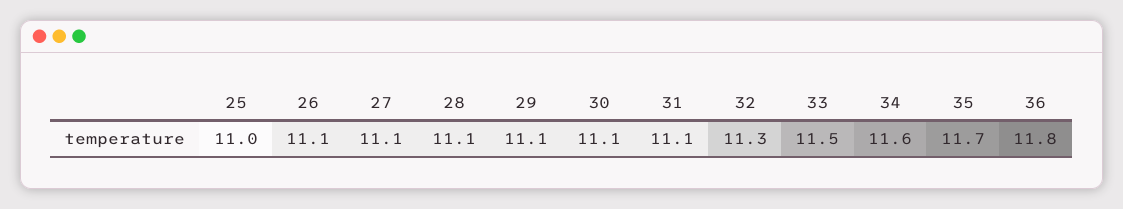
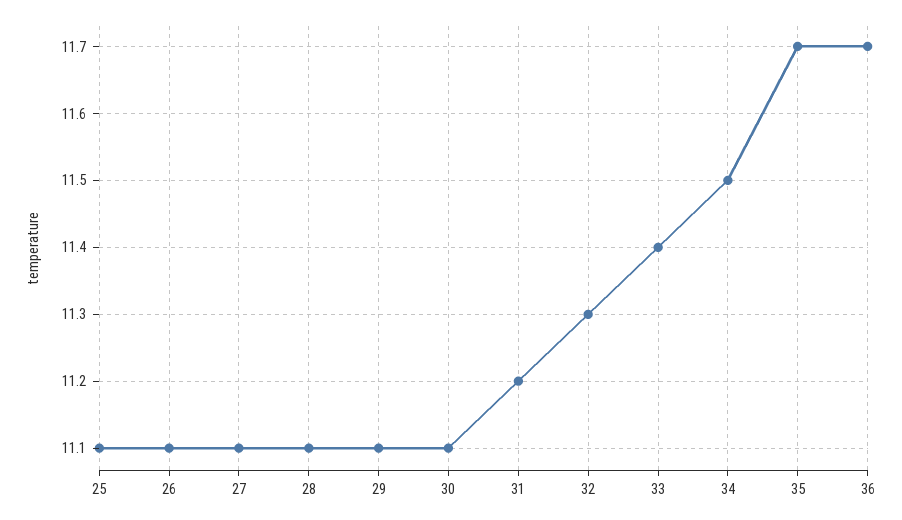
25: 11 -> 11.1
31: 11.1 -> 11.2
33: 11.5 -> 11.4
34: 11.6 -> 11.5
36: 11.8 -> 11.7

